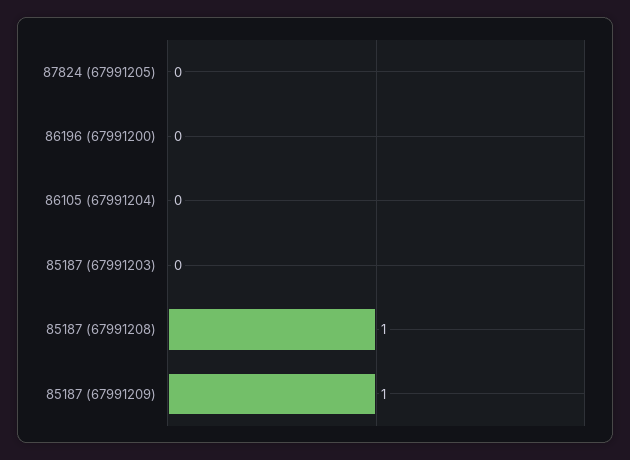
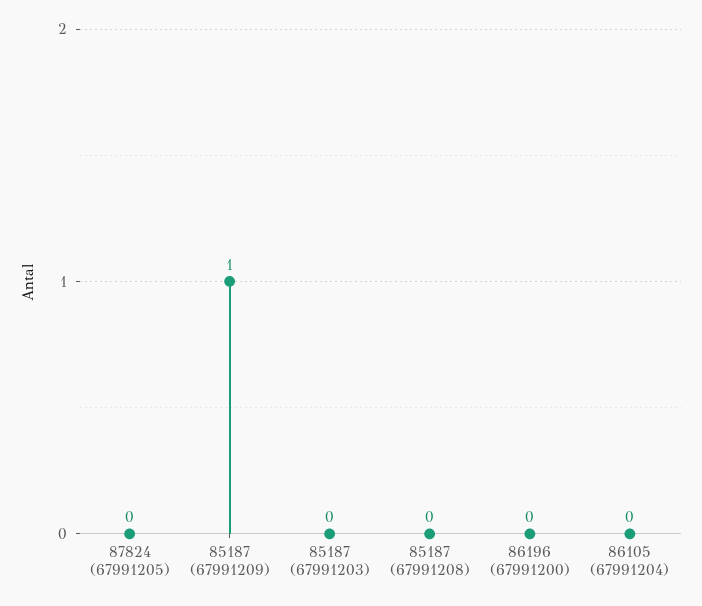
85187 (67991208): 1 -> 0

